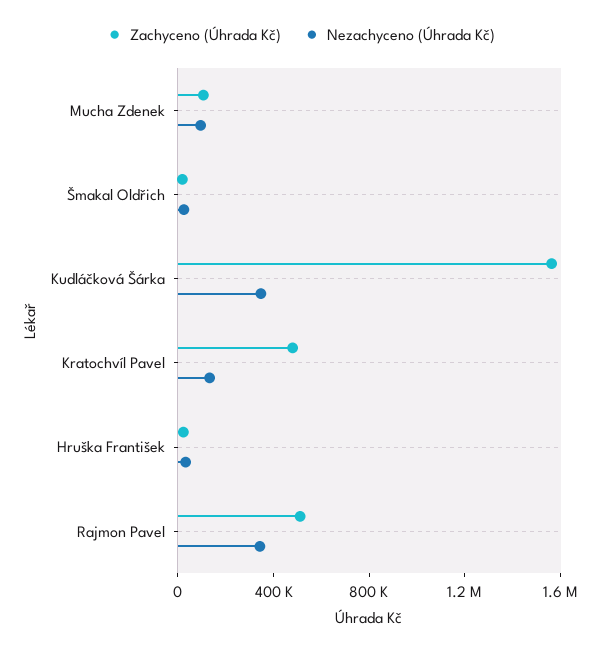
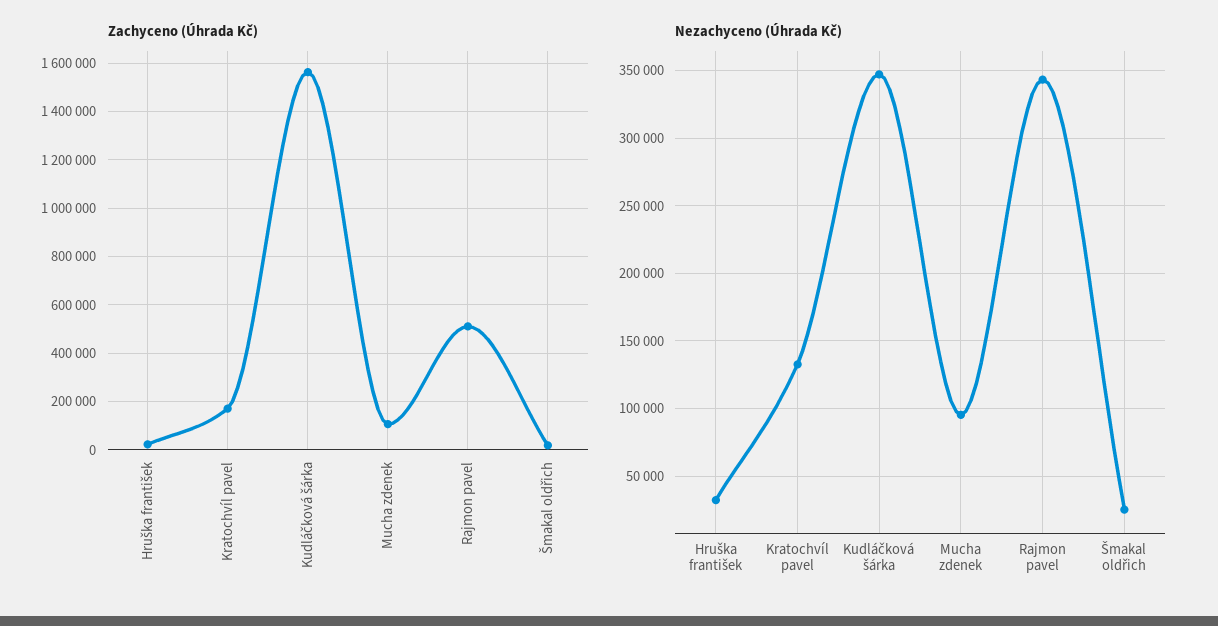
Zachyceno (Úhrada Kč), Kratochvíl Pavel: 500000 -> 175000

